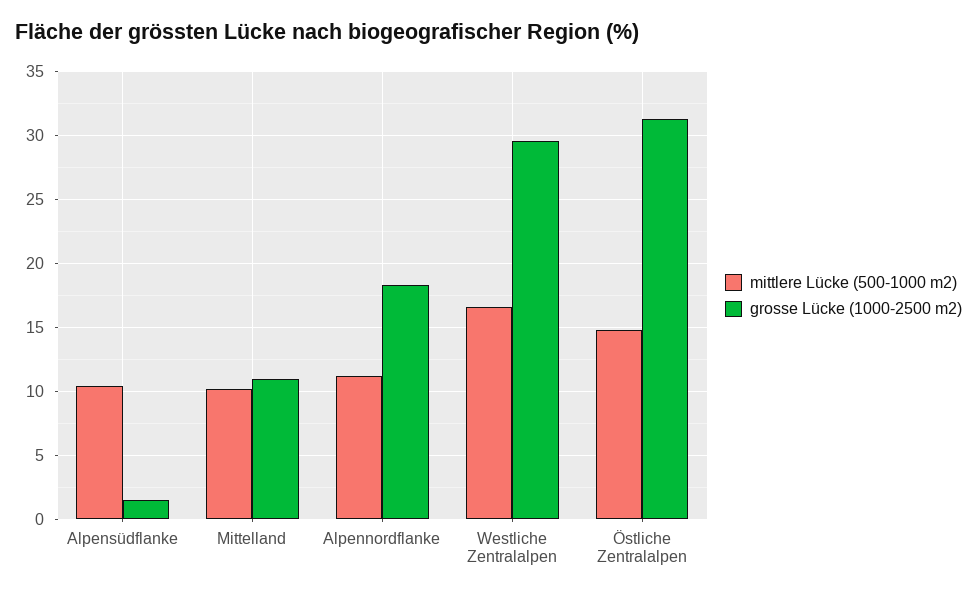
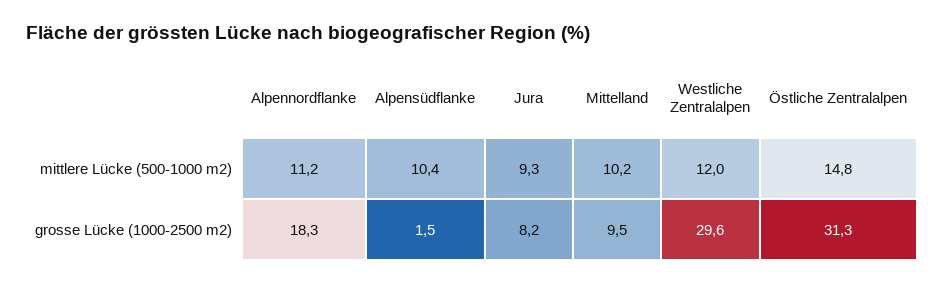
grosse Lücke (1000-2500 m2), Mittelland: 11 -> 9.5
mittlere Lücke (500-1000 m2), Westliche Zentralalpen: 16.5 -> 12
mittlere Lücke (500-1000 m2), Jura: none -> 9.3
grosse Lücke (1000-2500 m2), Jura: none -> 8.2

